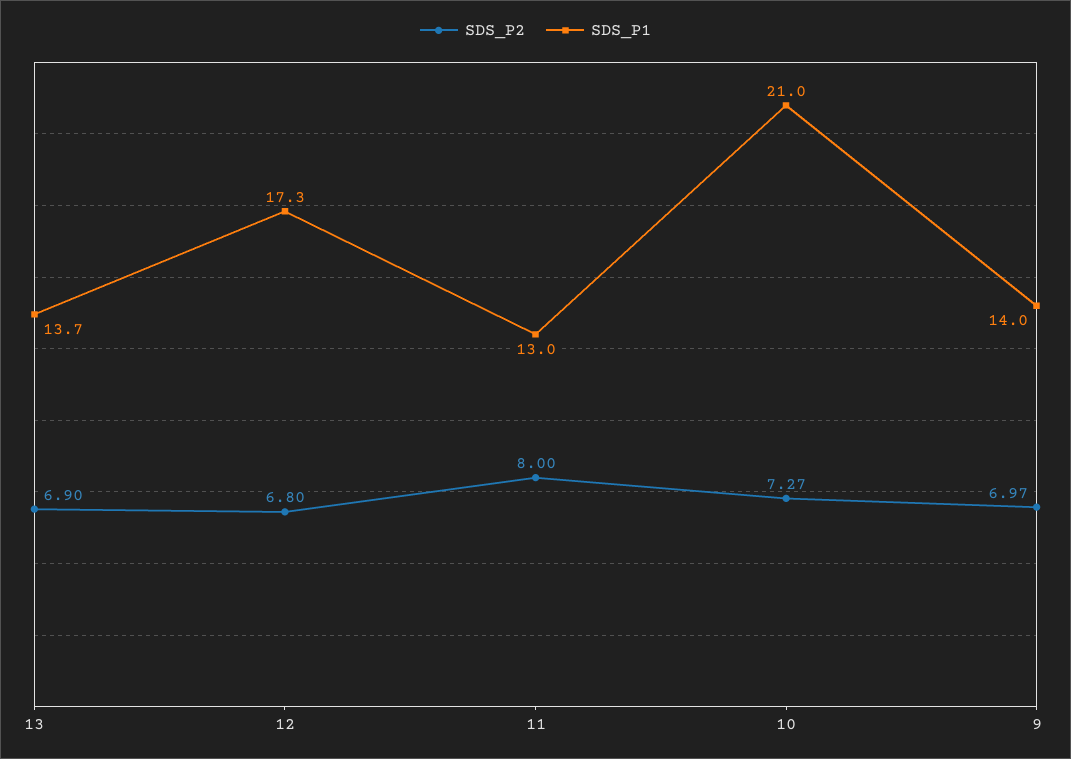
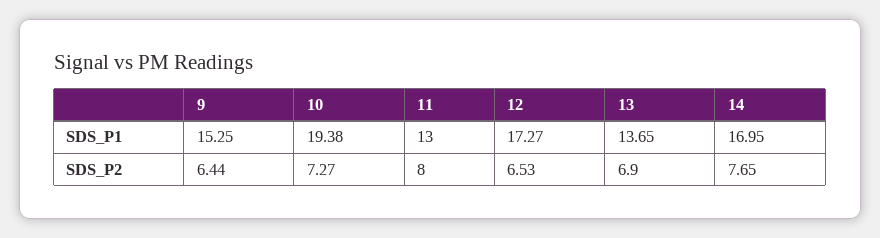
SDS_P2, 12: 6.8 -> 6.53
SDS_P1, 10: 21 -> 19.38
SDS_P2, 9: 6.97 -> 6.44
SDS_P1, 9: 14 -> 15.25
SDS_P1, 14: none -> 16.95
SDS_P2, 14: none -> 7.65

